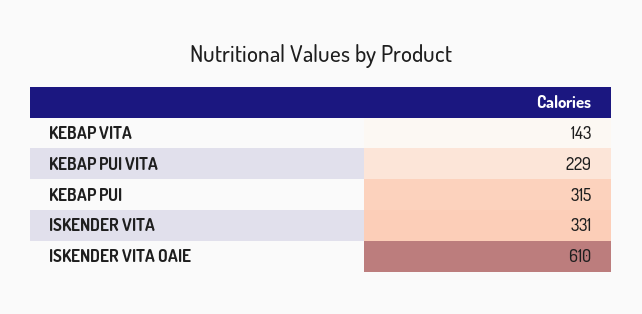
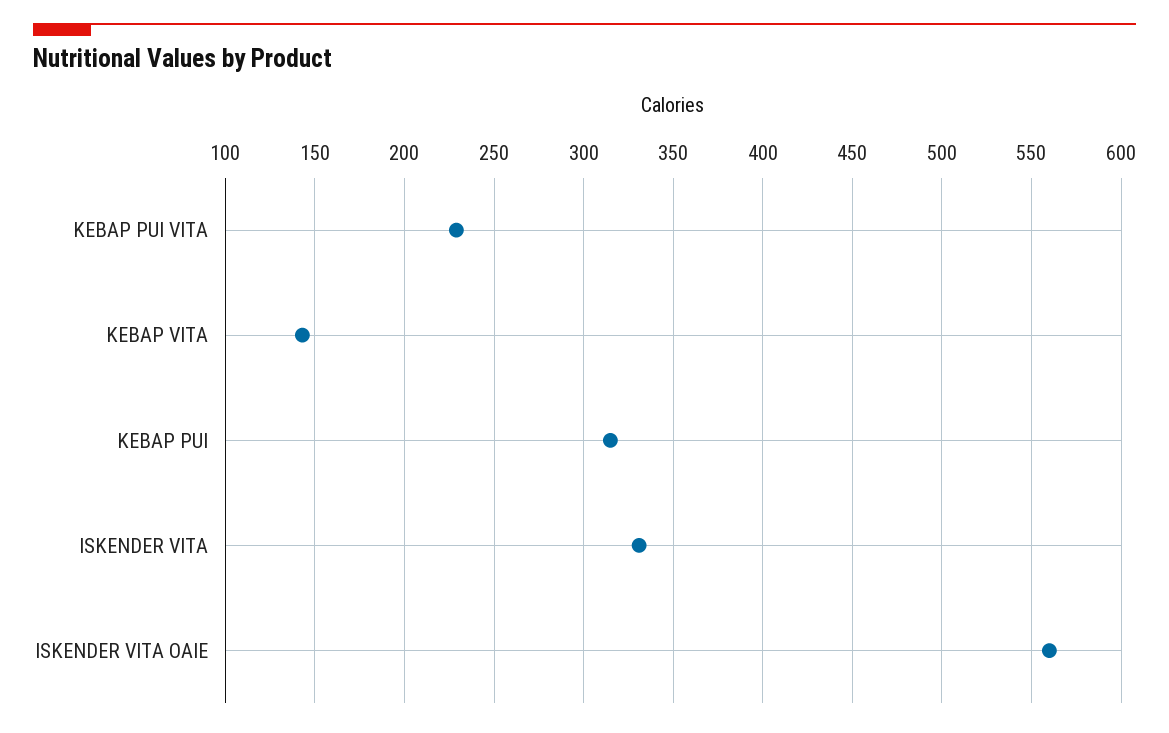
ISKENDER VITA OAIE: 610 -> 560

